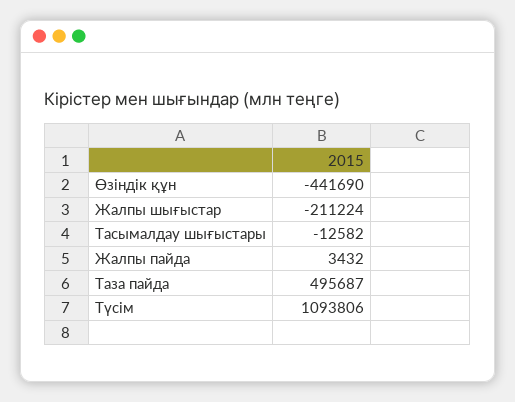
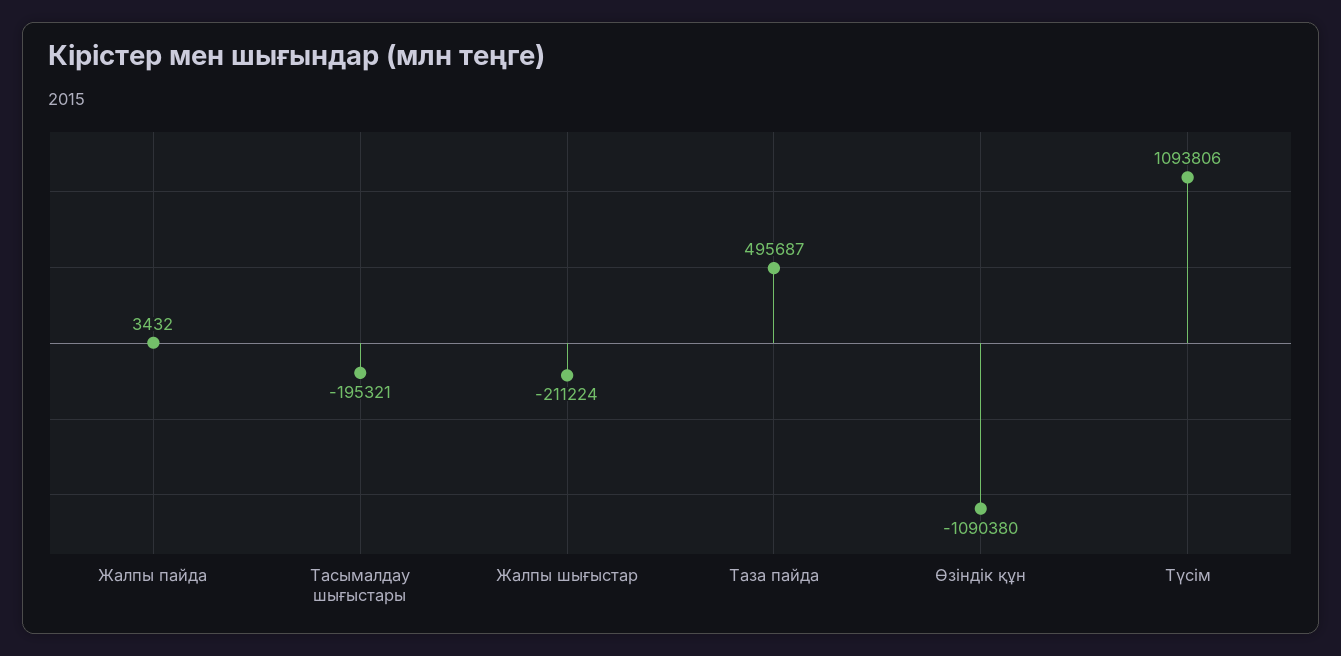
Өзіндік құн: -441690 -> -1090380
Тасымалдау шығыстары: -12582 -> -195321

